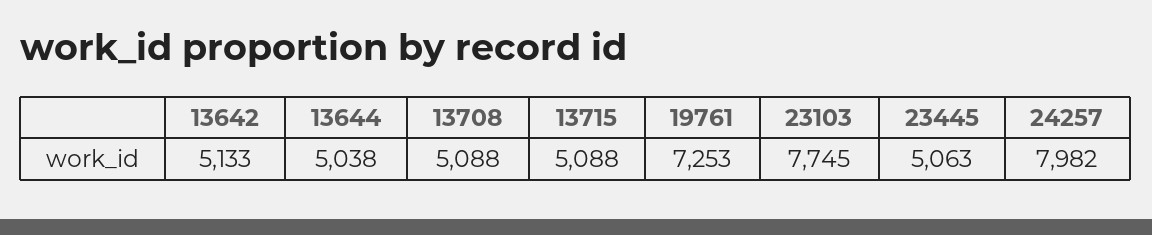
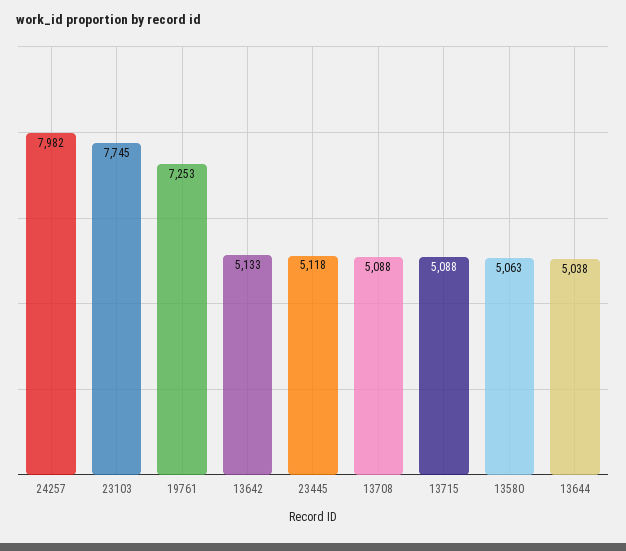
23445: 5063 -> 5118
13580: none -> 5063

